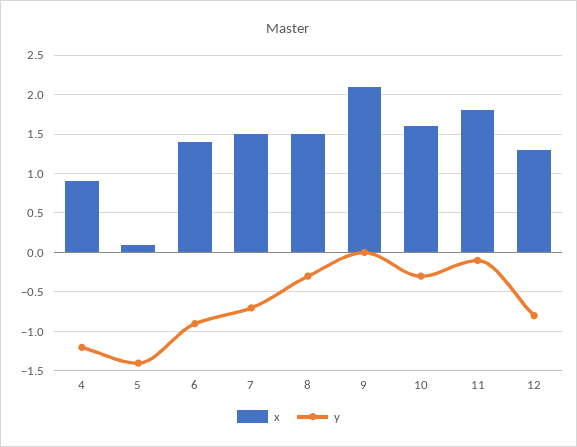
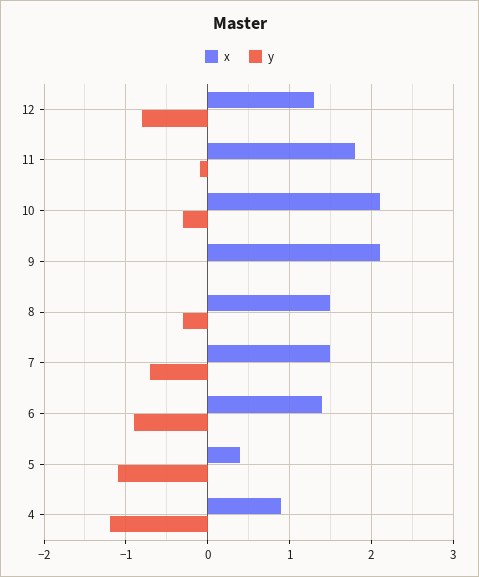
x, 5: 0.1 -> 0.4
y, 5: -1.4 -> -1.1
x, 10: 1.6 -> 2.1

